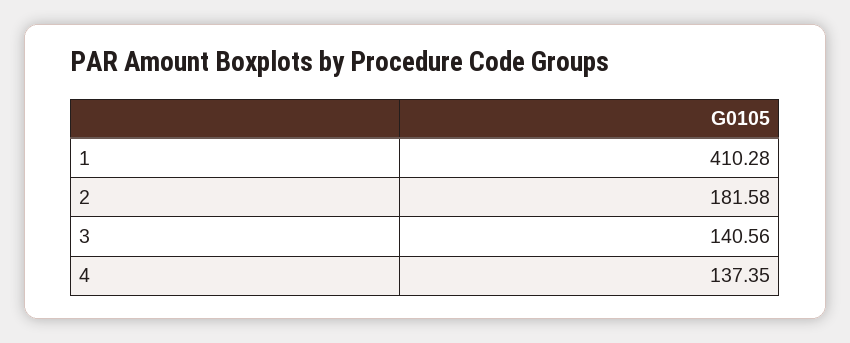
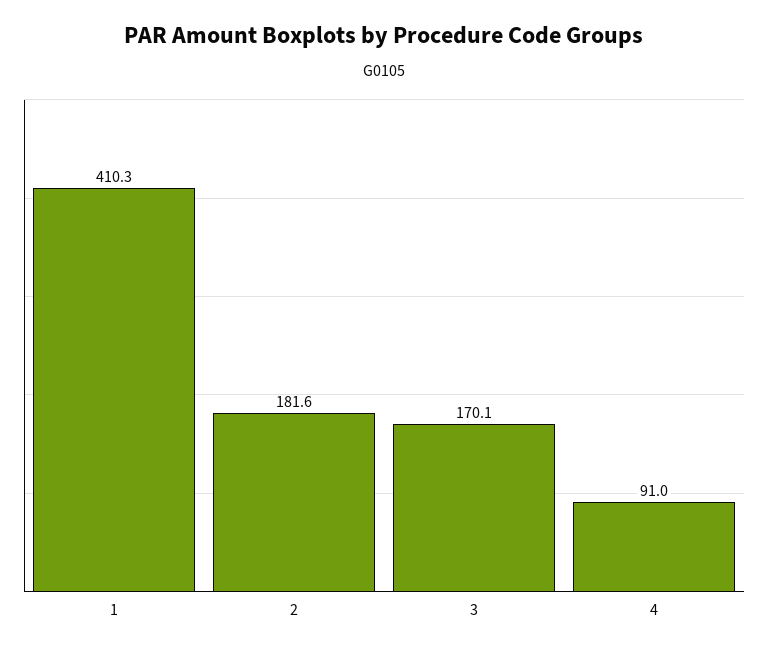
3: 140.56 -> 170.1
4: 137.35 -> 91

